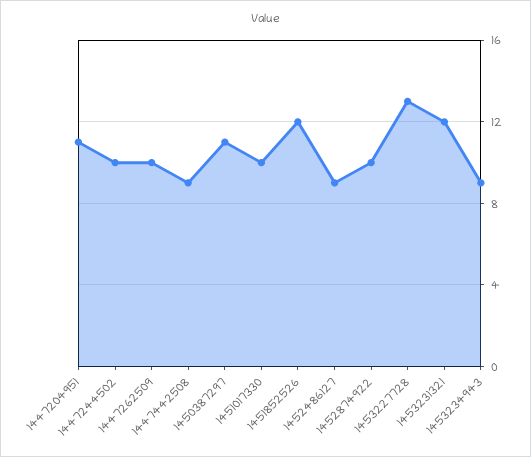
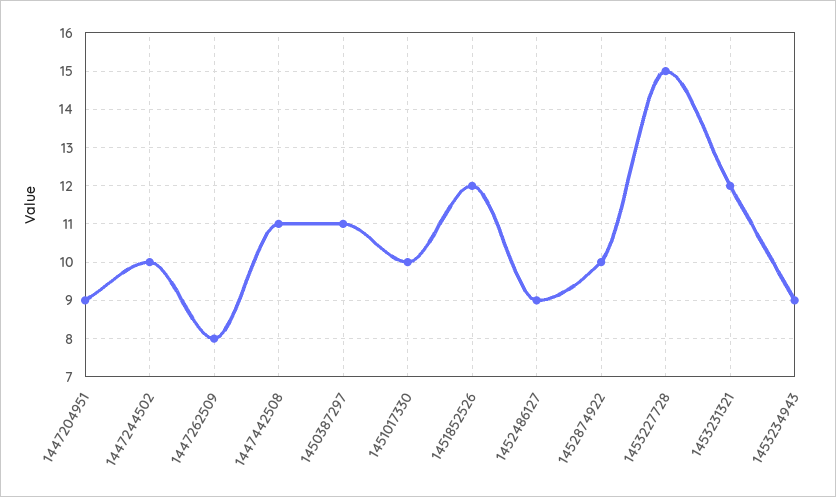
1447204951: 11 -> 9
1447262509: 10 -> 8
1447442508: 9 -> 11
1453227728: 13 -> 15

